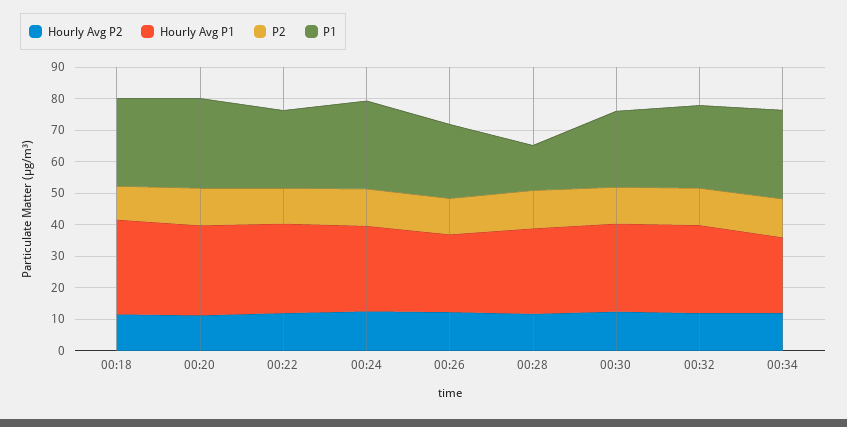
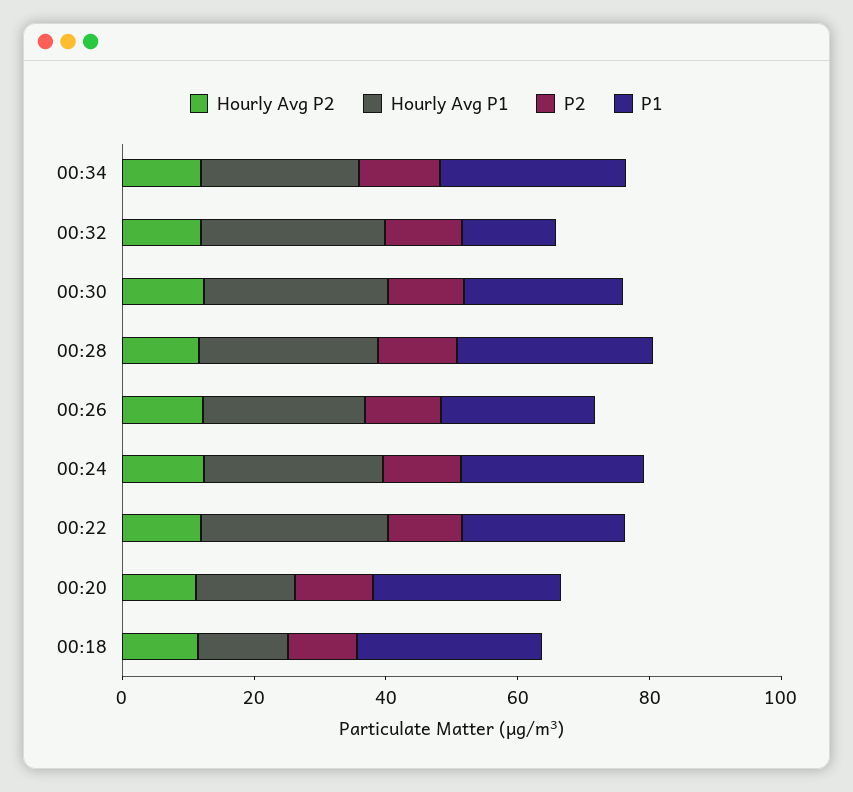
Hourly Avg P1, 00:18: 30 -> 15
Hourly Avg P1, 00:20: 30 -> 15
P1, 00:28: 15 -> 30
P1, 00:32: 25 -> 15

